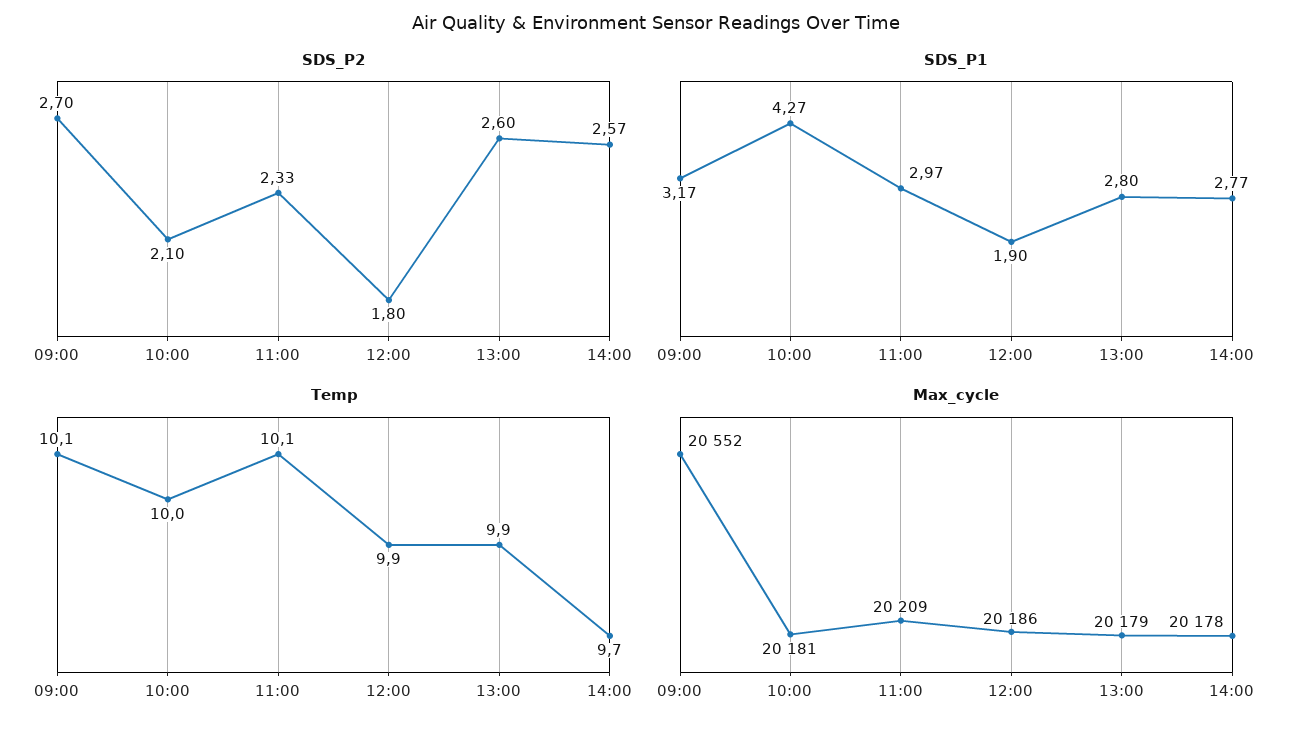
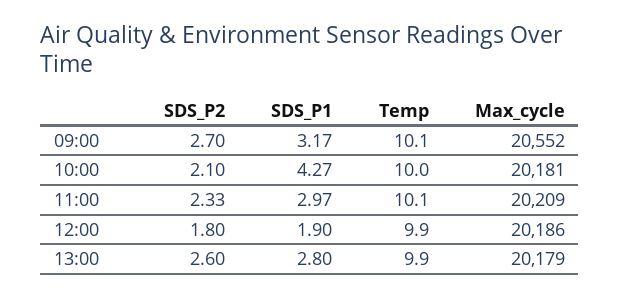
SDS_P2, 14:00: 2.57 -> none
SDS_P1, 14:00: 2.77 -> none
Temp, 14:00: 9.7 -> none
Max_cycle, 14:00: 20178 -> none

